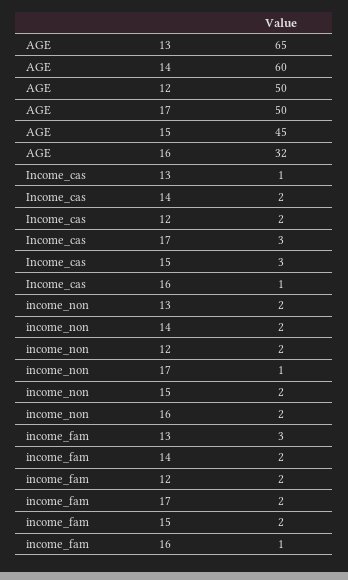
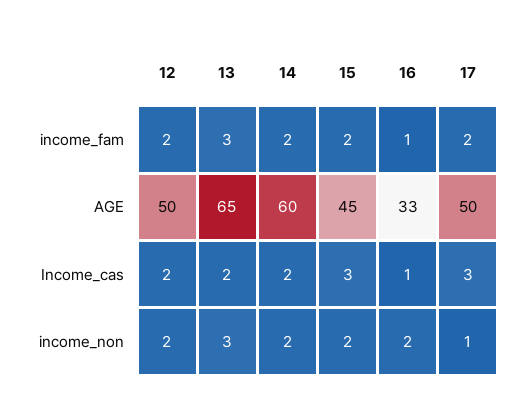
AGE, 16: 32 -> 33
Income_cas, 13: 1 -> 2
income_non, 13: 2 -> 3

